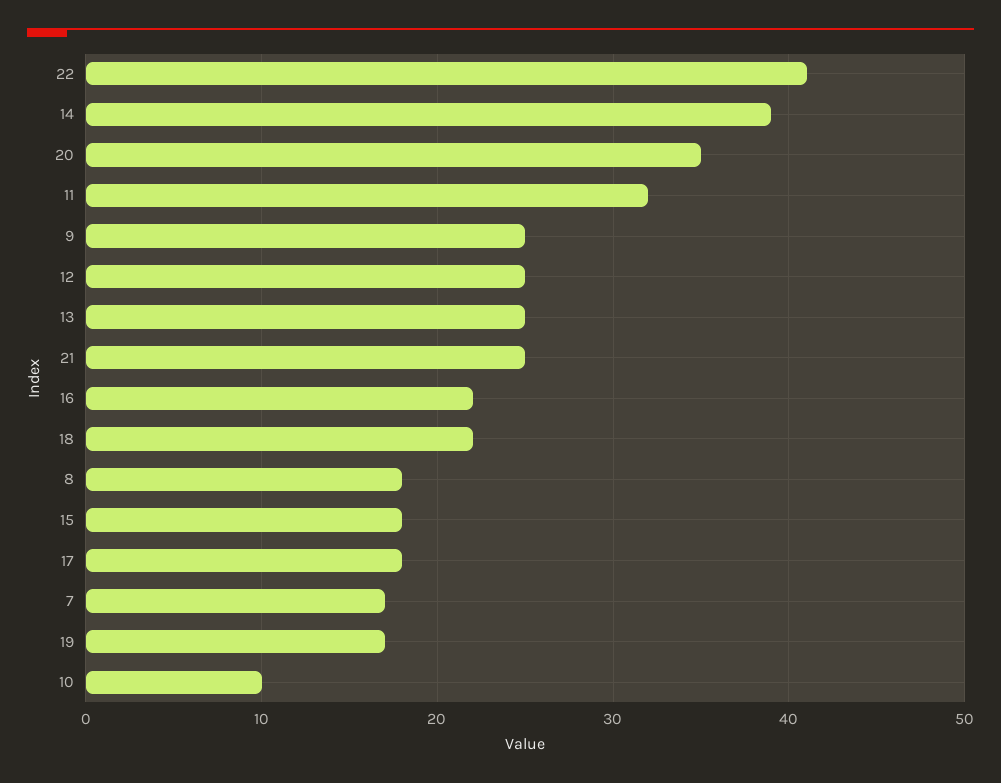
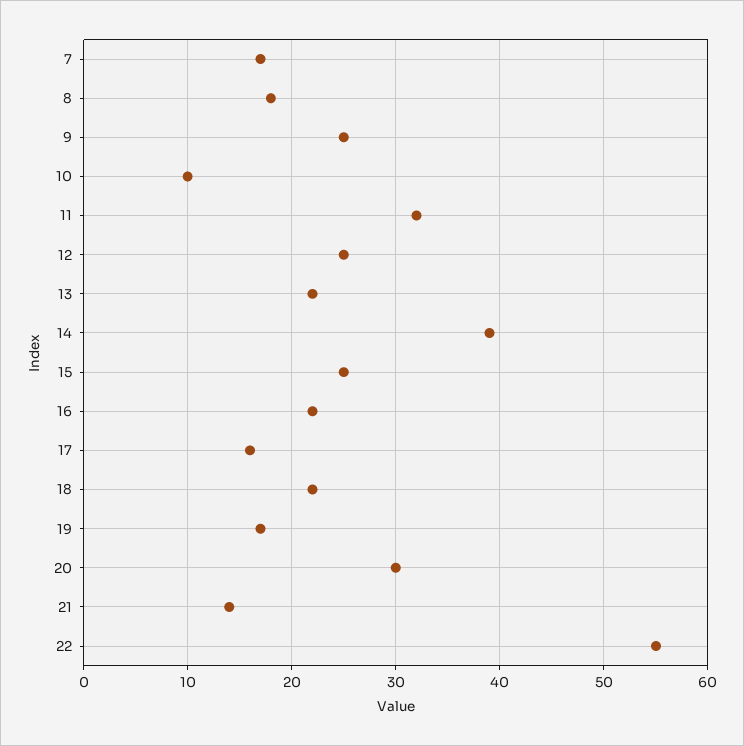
22: 41 -> 55
20: 35 -> 30
13: 25 -> 22
21: 25 -> 14
15: 18 -> 25
17: 18 -> 16

